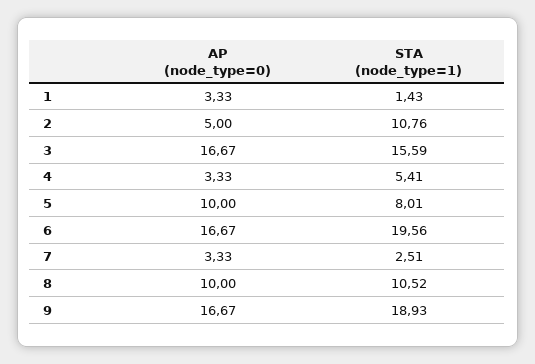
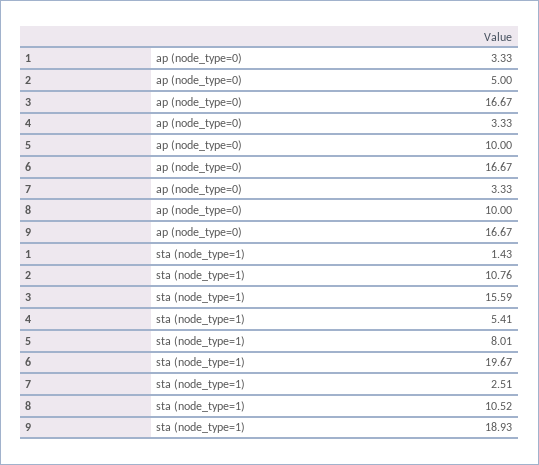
STA (node_type=1), 6: 19.56 -> 19.67

